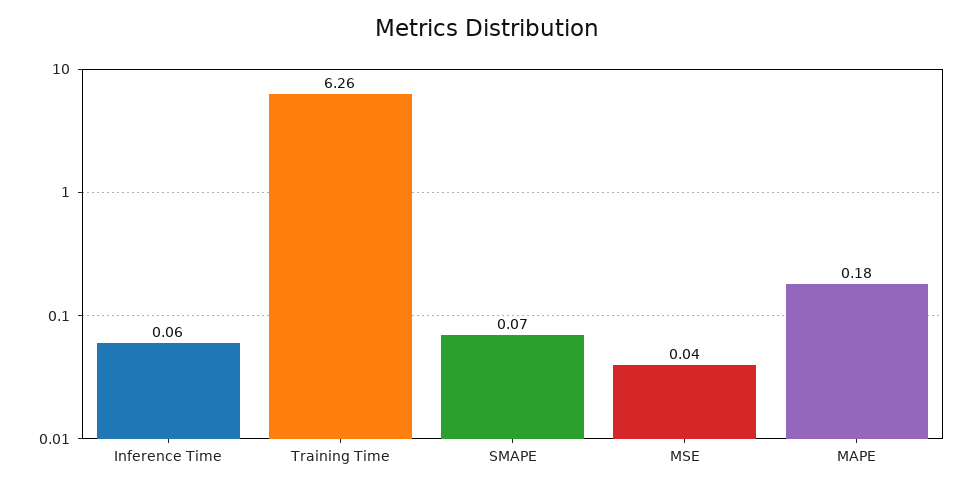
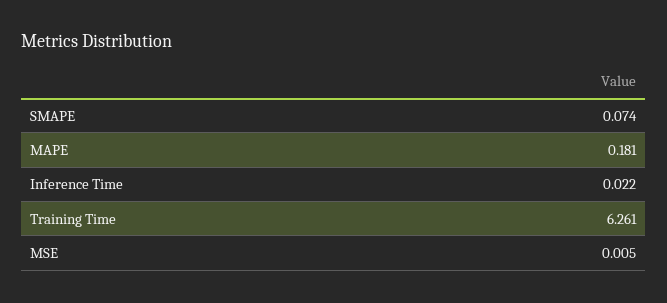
Inference Time: 0.06 -> 0.022
MSE: 0.04 -> 0.005

